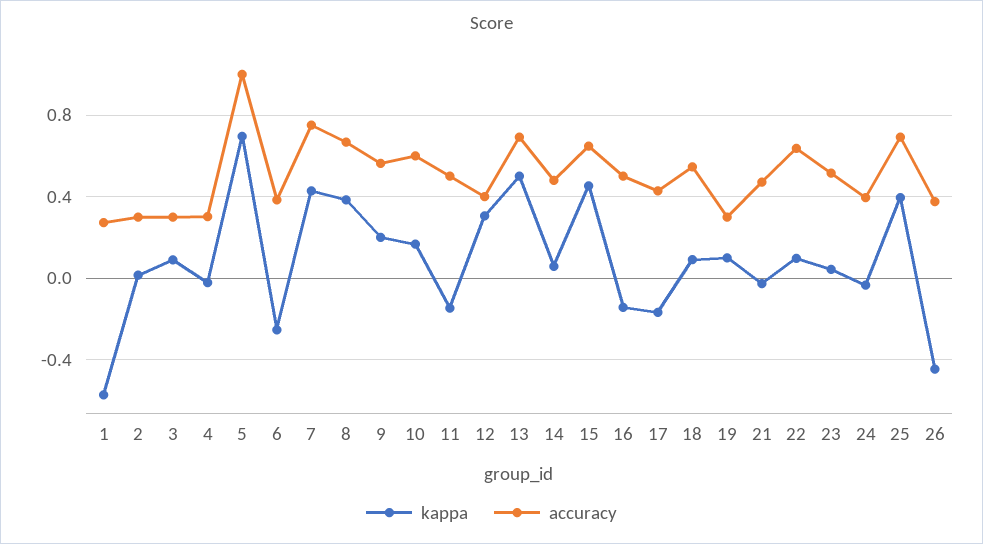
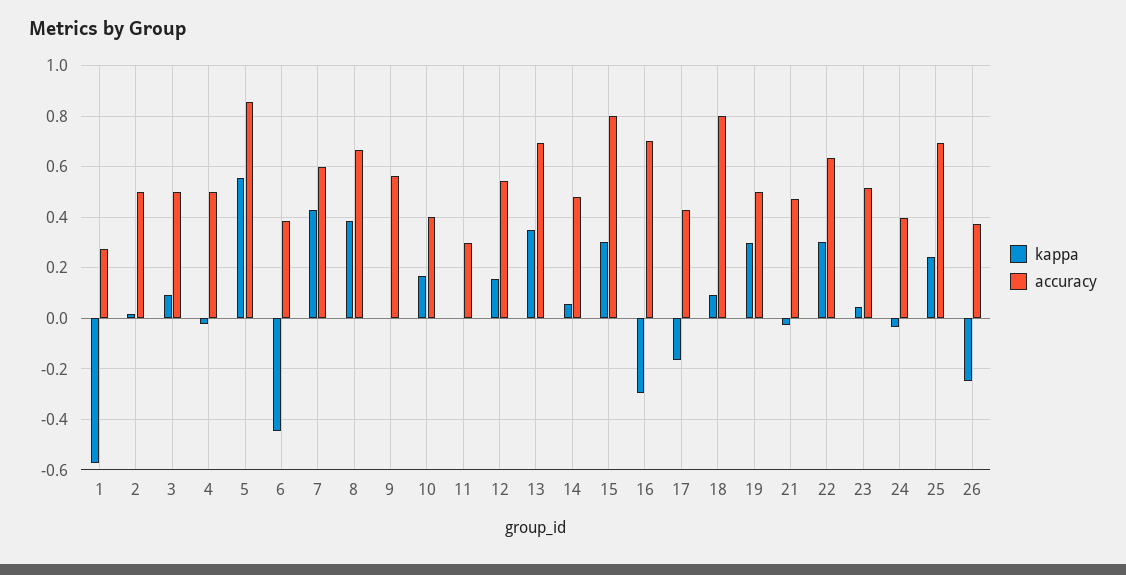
accuracy, 2: 0.3 -> 0.5
accuracy, 3: 0.3 -> 0.5
accuracy, 4: 0.3 -> 0.5
kappa, 5: 0.7 -> 0.55
accuracy, 5: 1 -> 0.85
kappa, 6: -0.25 -> -0.45
accuracy, 7: 0.75 -> 0.6
kappa, 9: 0.2 -> 0
accuracy, 10: 0.6 -> 0.4
kappa, 11: -0.15 -> 0
accuracy, 11: 0.5 -> 0.3
kappa, 12: 0.3 -> 0.15
accuracy, 12: 0.4 -> 0.55
kappa, 13: 0.5 -> 0.35
kappa, 15: 0.45 -> 0.3
accuracy, 15: 0.65 -> 0.8
kappa, 16: -0.15 -> -0.3
accuracy, 16: 0.5 -> 0.7
accuracy, 18: 0.55 -> 0.8
kappa, 19: 0.1 -> 0.3
accuracy, 19: 0.3 -> 0.5
kappa, 22: 0.1 -> 0.3
kappa, 25: 0.4 -> 0.25
kappa, 26: -0.45 -> -0.25

